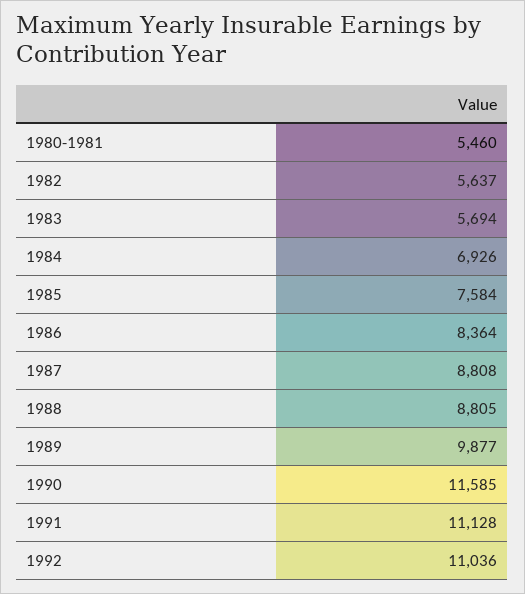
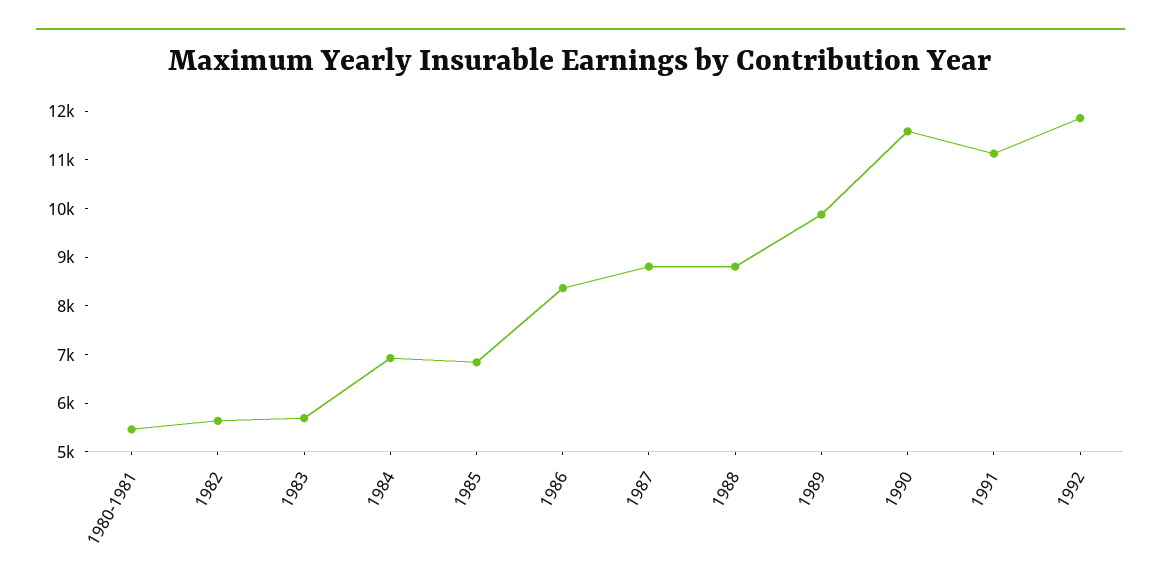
1985: 7584 -> 6800
1992: 11036 -> 11800

